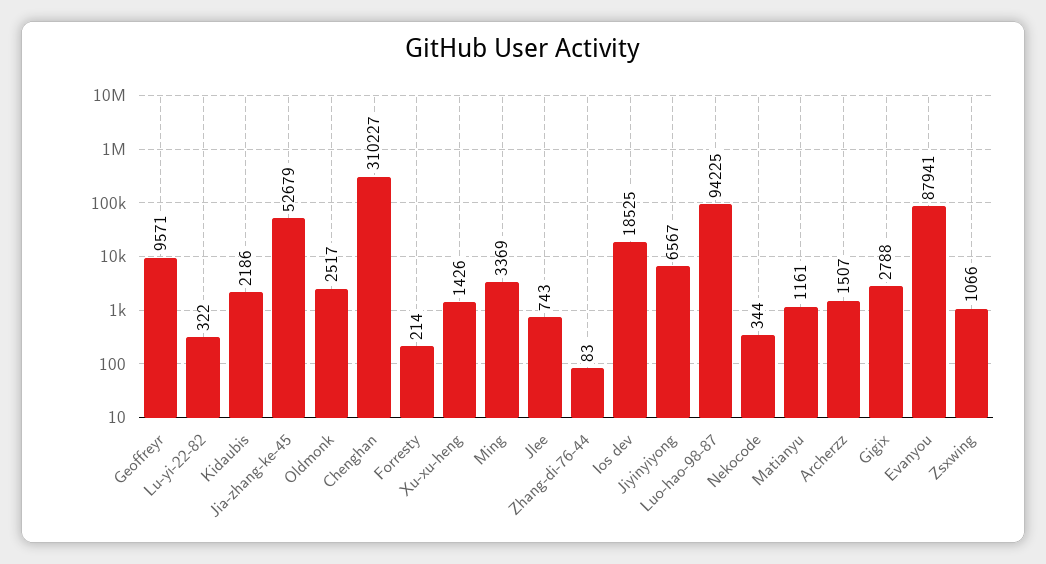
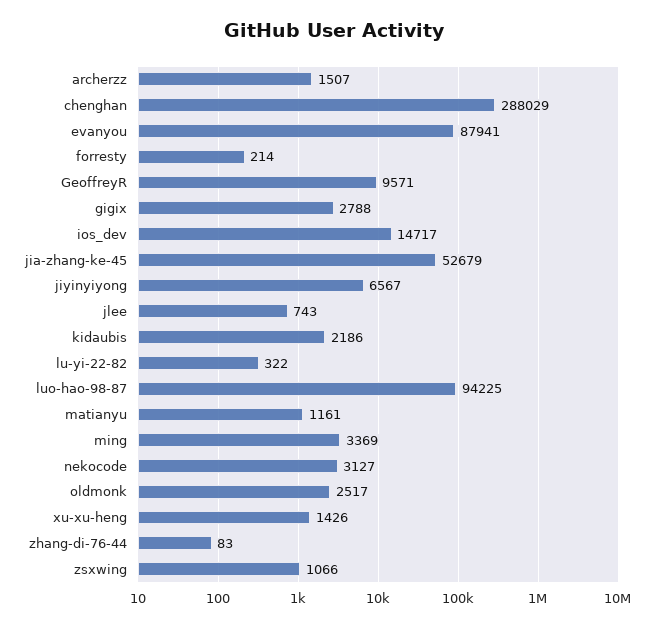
Chenghan: 310227 -> 288029
Ios dev: 18525 -> 14717
Nekocode: 344 -> 3127

